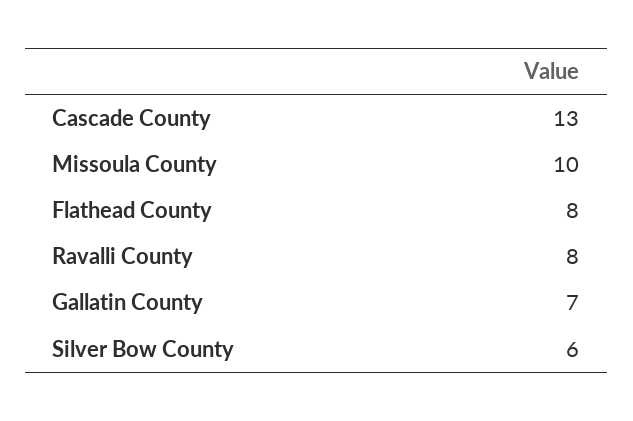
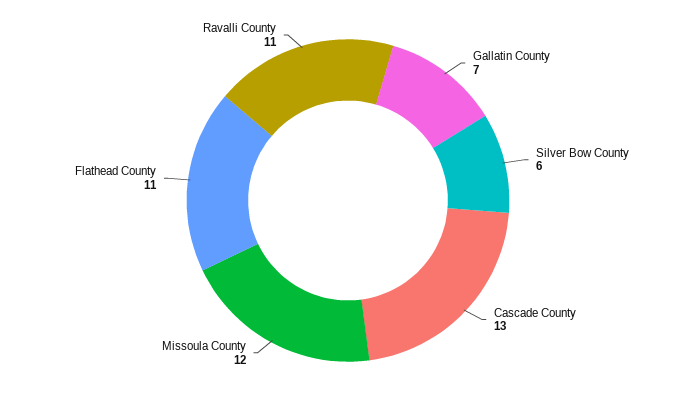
Missoula County: 10 -> 12
Flathead County: 8 -> 11
Ravalli County: 8 -> 11

